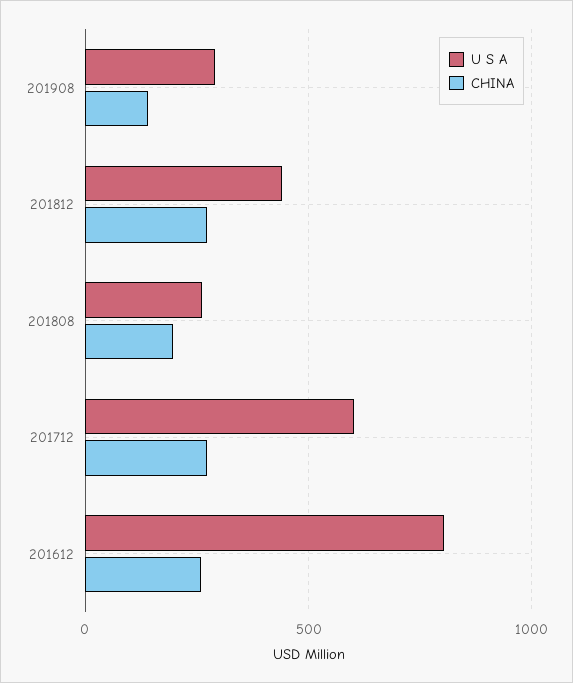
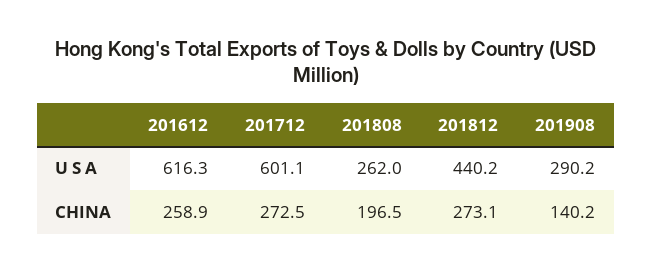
U S A, 201612: 800 -> 616.3

